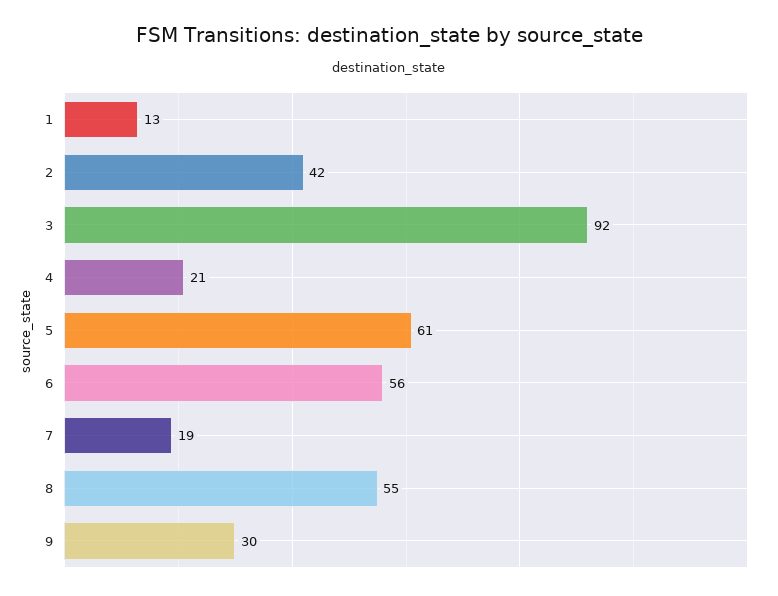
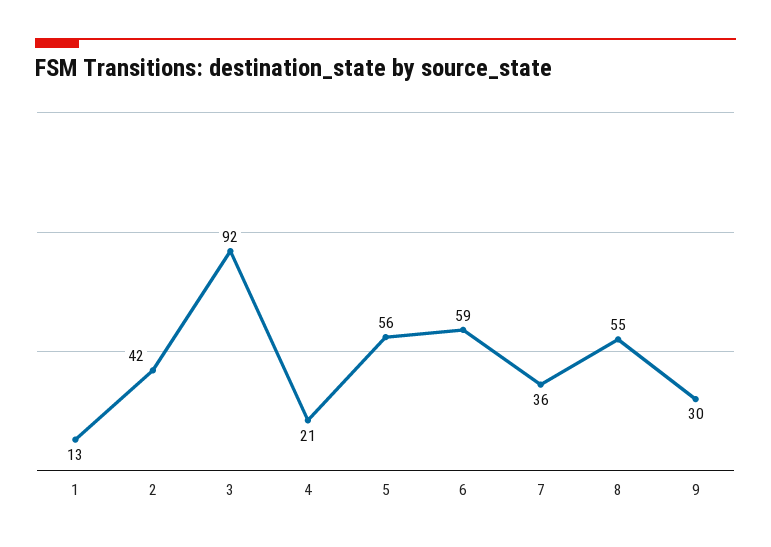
5: 61 -> 56
6: 56 -> 59
7: 19 -> 36

